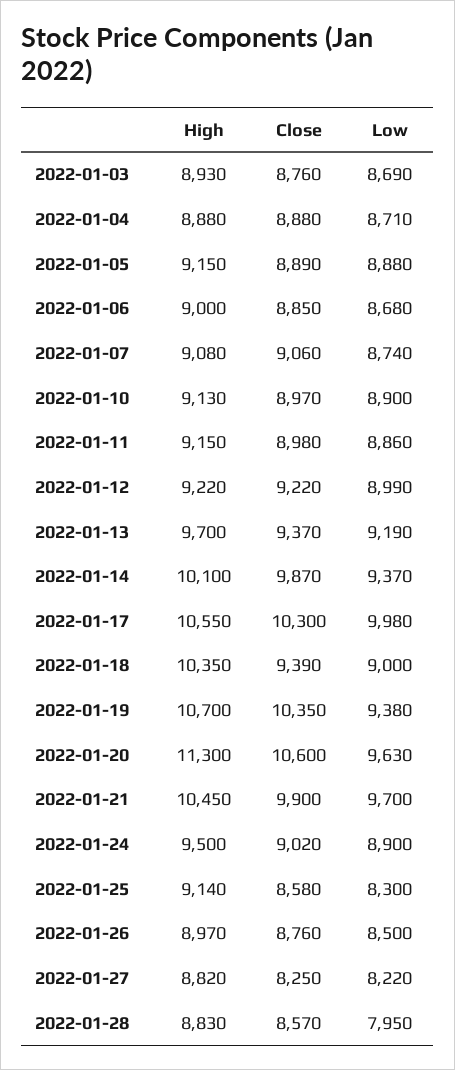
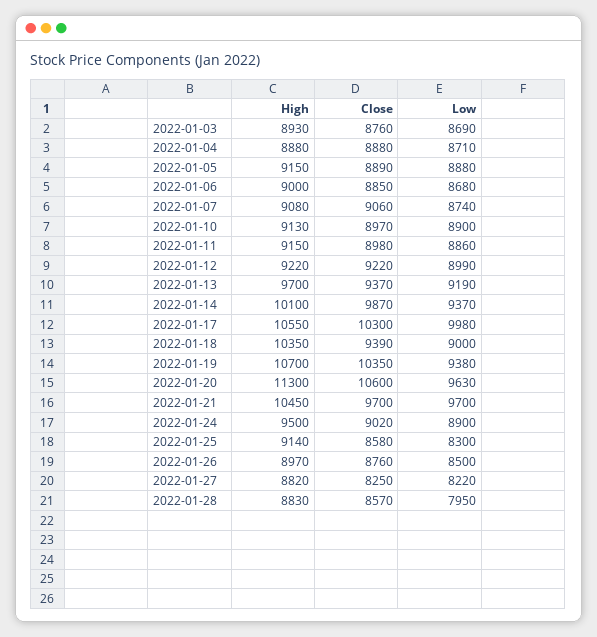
Close, 2022-01-21: 9900 -> 9700

